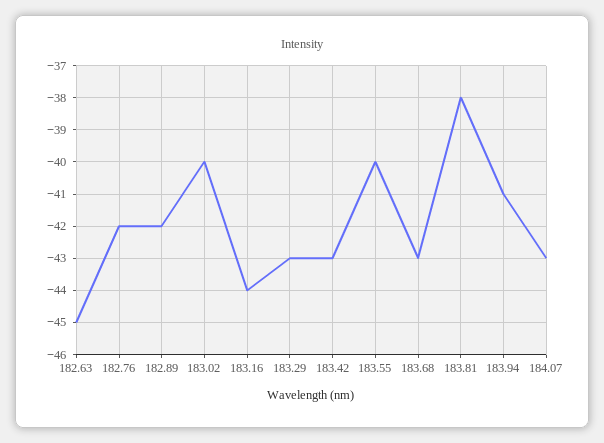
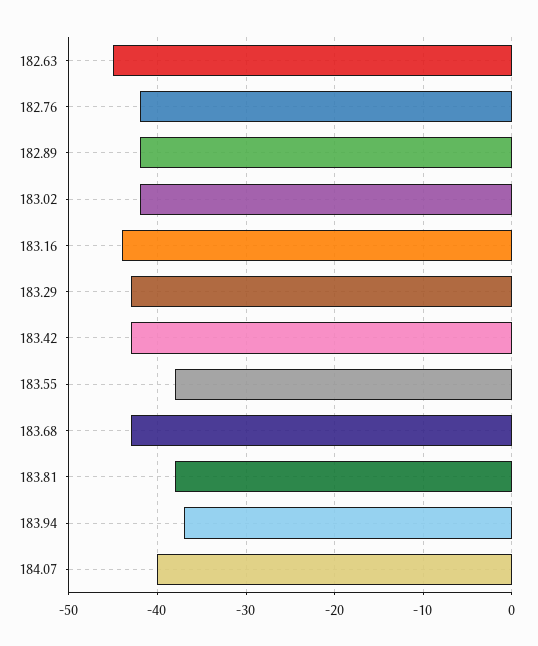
183.02: -40 -> -42
183.55: -40 -> -38
183.94: -41 -> -37
184.07: -43 -> -40

